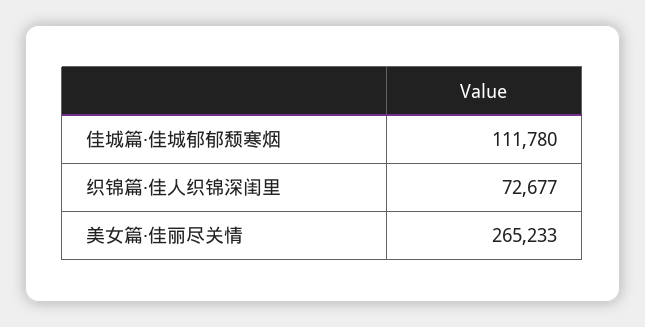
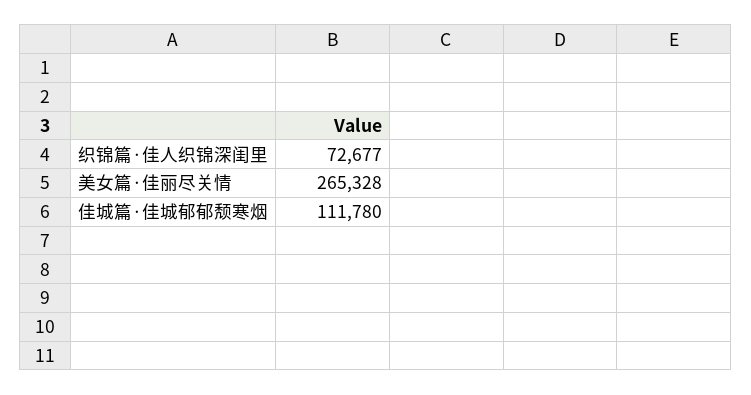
美女篇·佳丽尽关情: 265233 -> 265328

